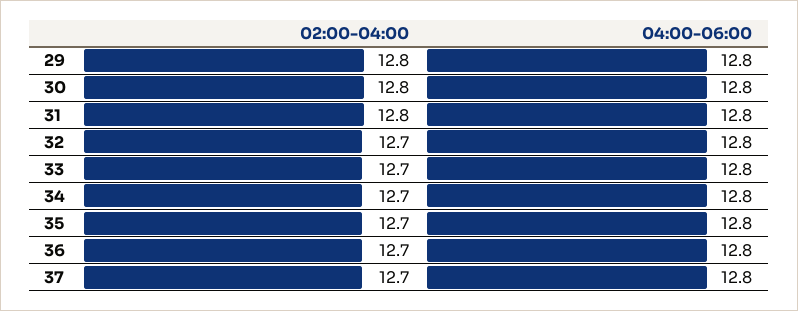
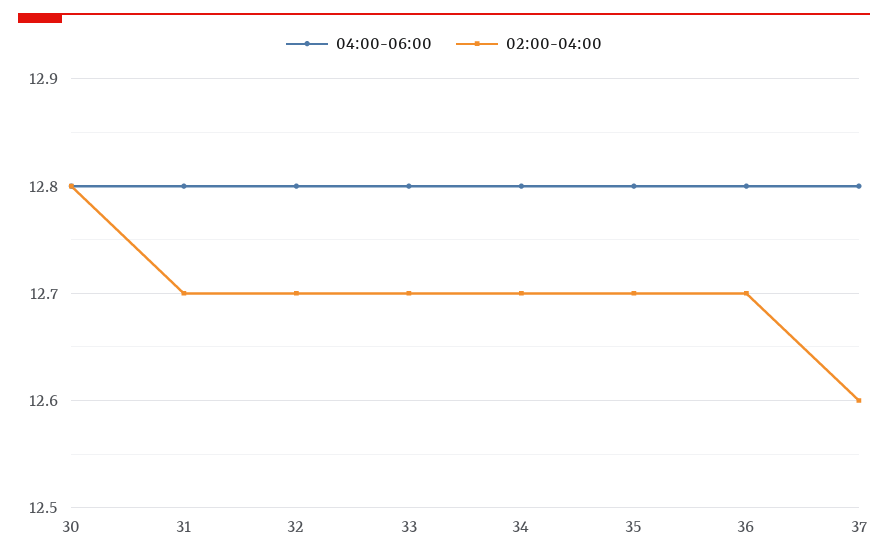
02:00-04:00, 29: 12.8 -> none
04:00-06:00, 29: 12.8 -> none
02:00-04:00, 31: 12.8 -> 12.7
02:00-04:00, 37: 12.7 -> 12.6

